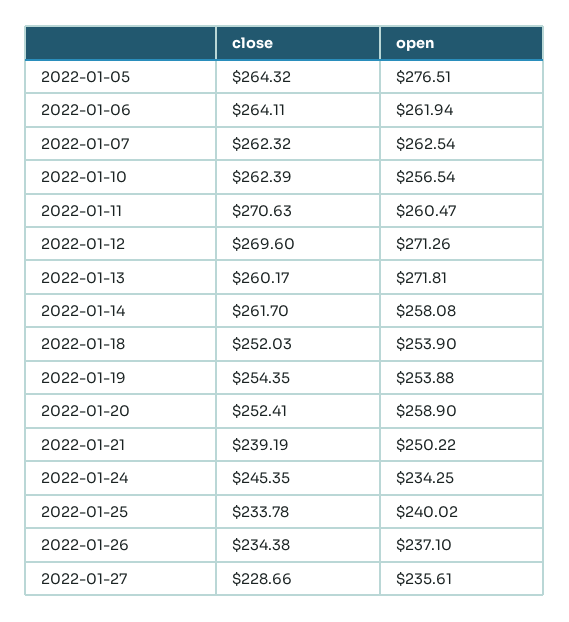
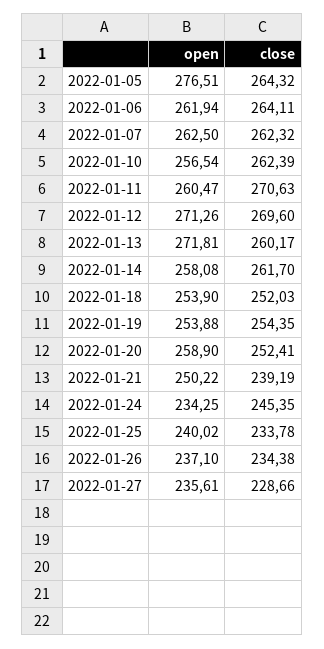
open, 2022-01-07: 262.54 -> 262.5

